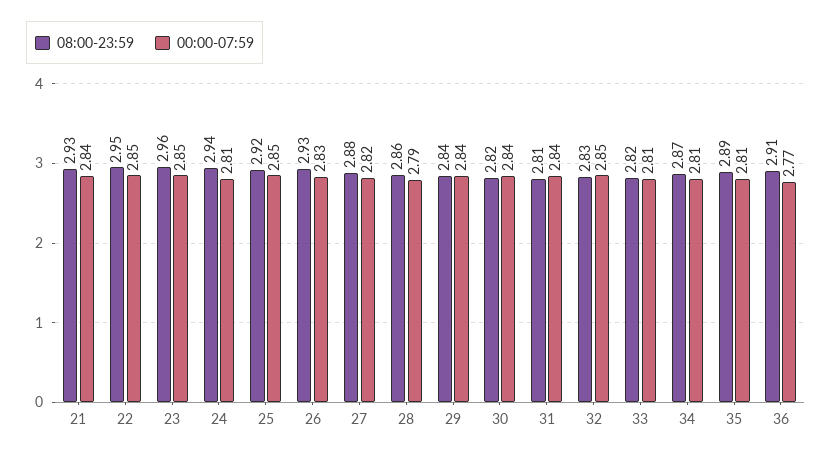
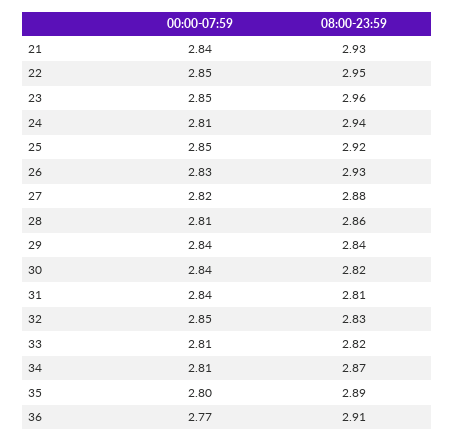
00:00-07:59, 28: 2.79 -> 2.81
00:00-07:59, 35: 2.81 -> 2.8

